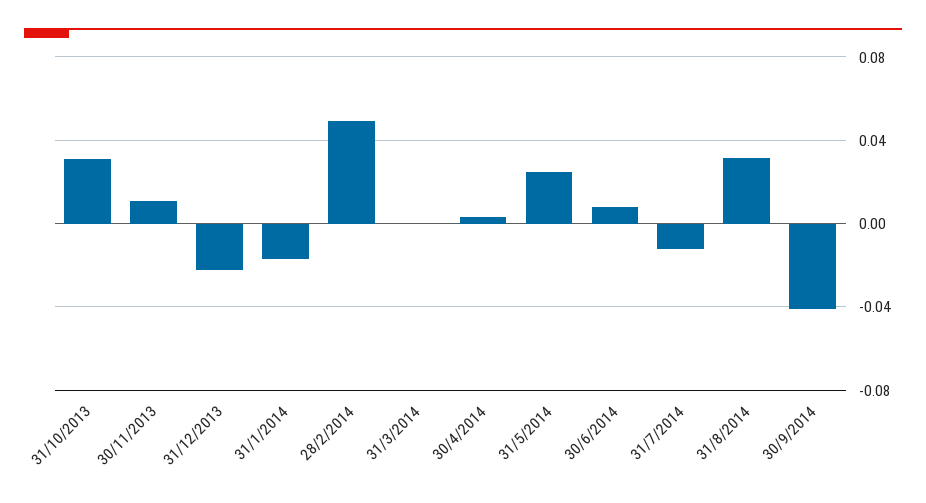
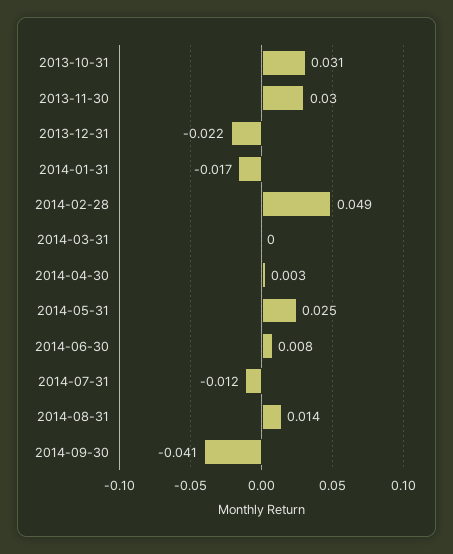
30/11/2013: 0.01 -> 0.03
31/8/2014: 0.03 -> 0.014

